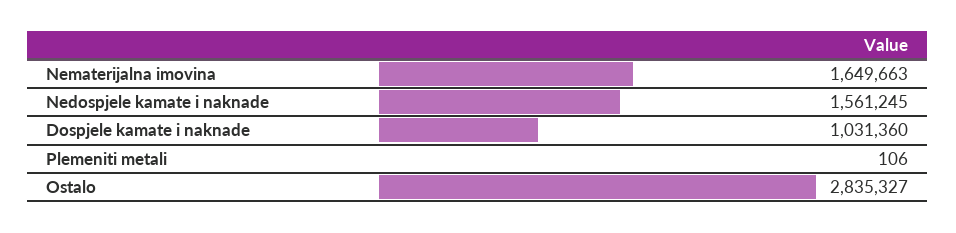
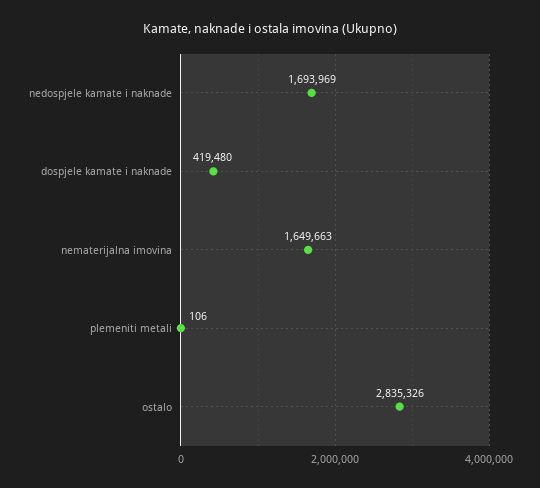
Nedospjele kamate i naknade: 1561245 -> 1693969
Dospjele kamate i naknade: 1031360 -> 419480
Ostalo: 2835327 -> 2835326

